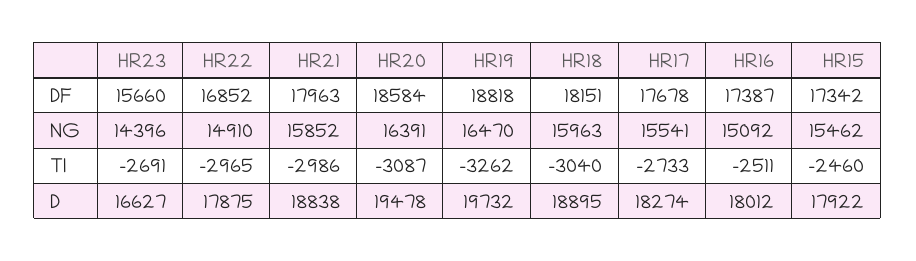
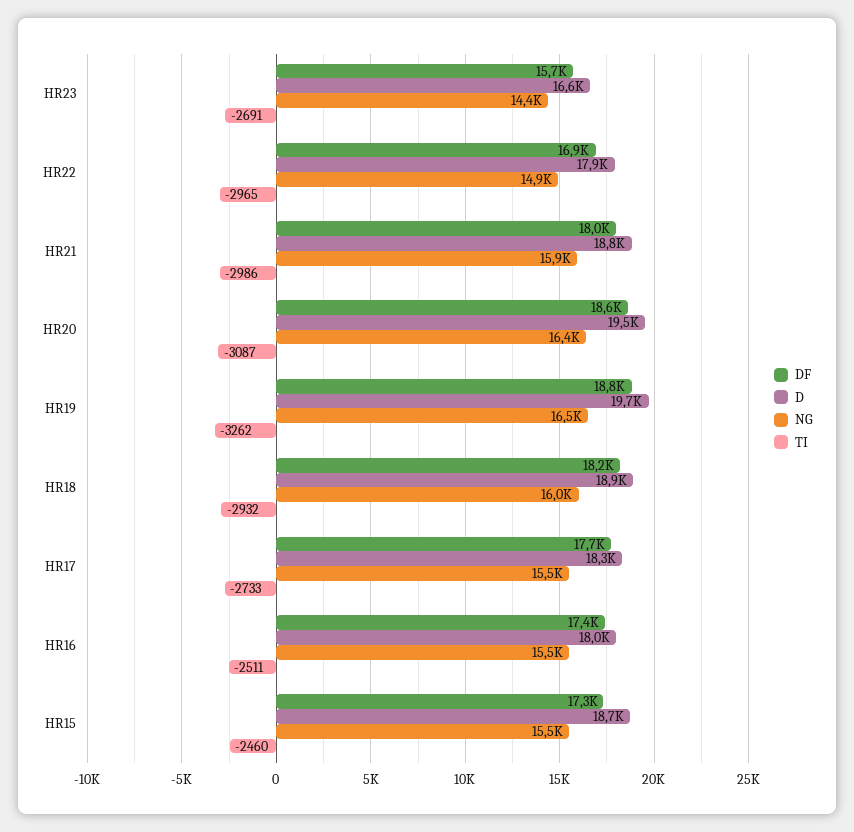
NG, HR16: 15092 -> 15500
TI, HR18: -3040 -> -2932
D, HR15: 17922 -> 18700

